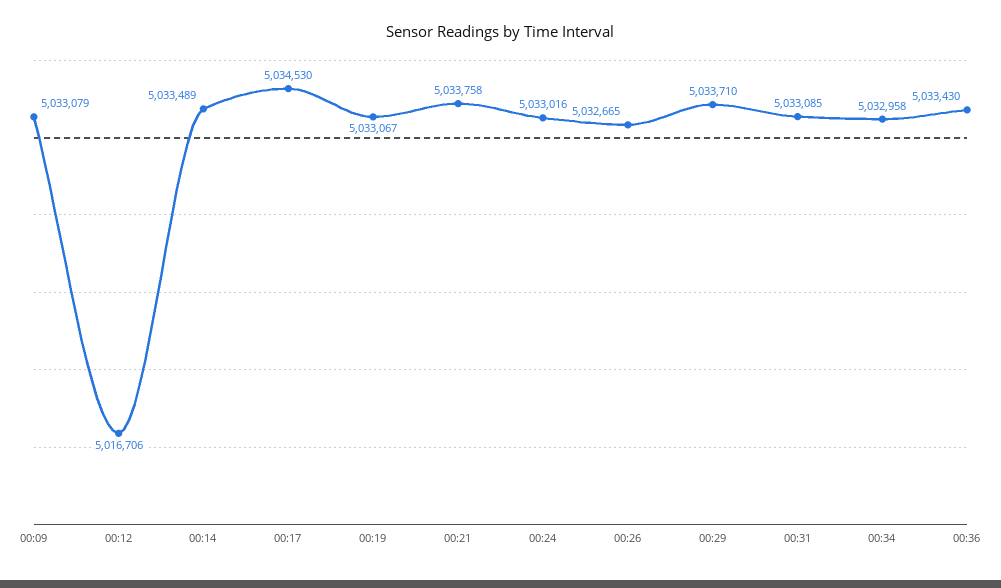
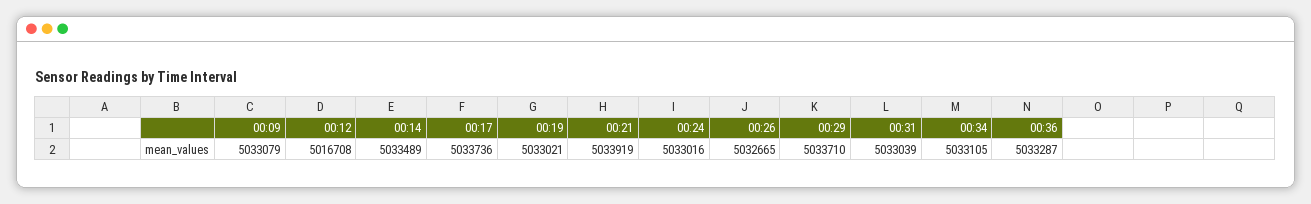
00:12: 5016706 -> 5016708
00:17: 5034530 -> 5033736
00:19: 5033067 -> 5033021
00:21: 5033758 -> 5033919
00:31: 5033085 -> 5033039
00:34: 5032958 -> 5033105
00:36: 5033430 -> 5033287

